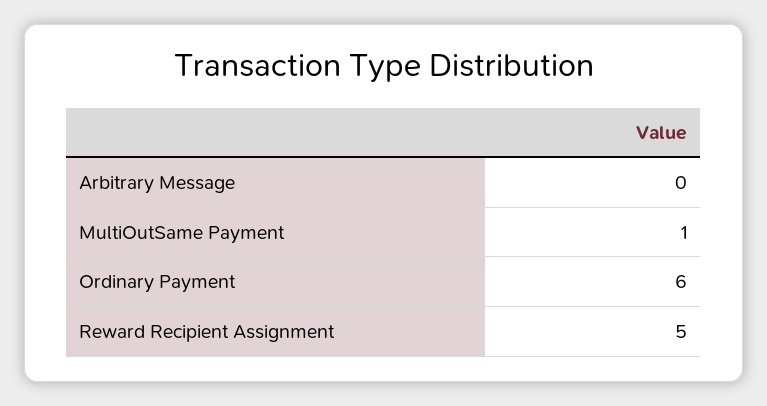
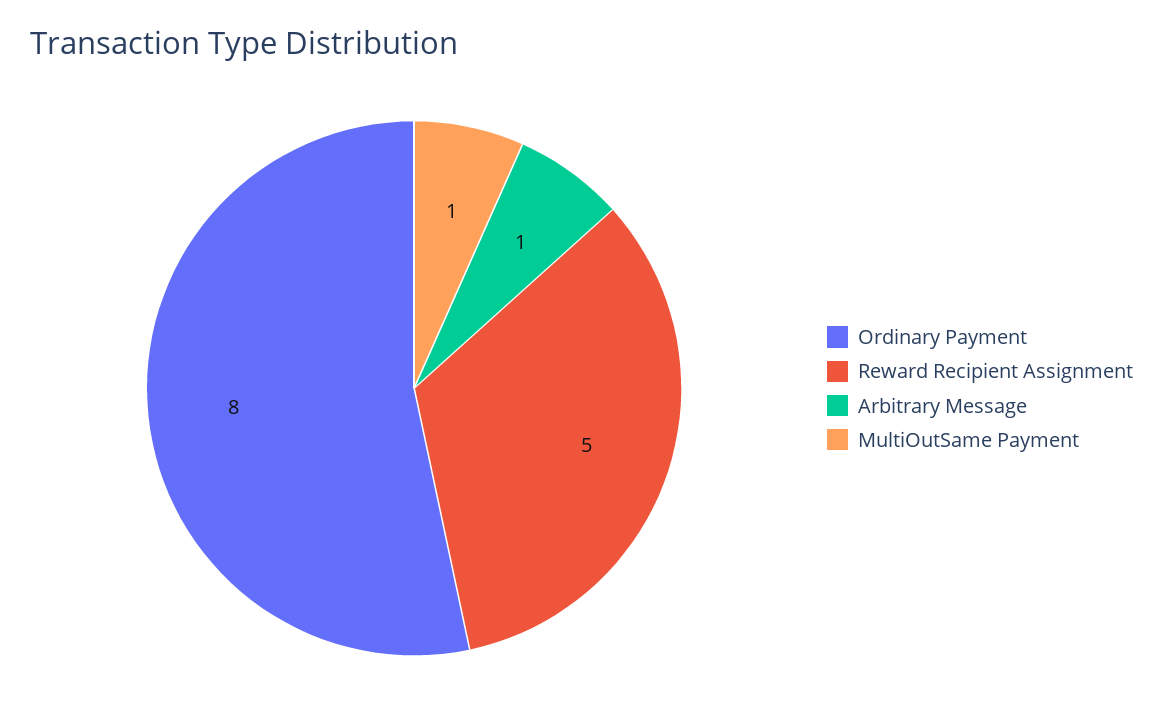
Arbitrary Message: 0 -> 1
Ordinary Payment: 6 -> 8

